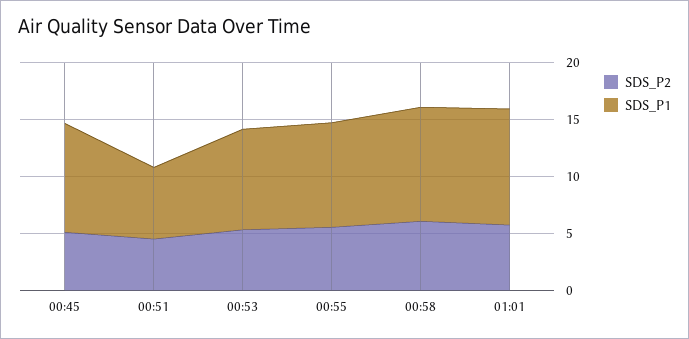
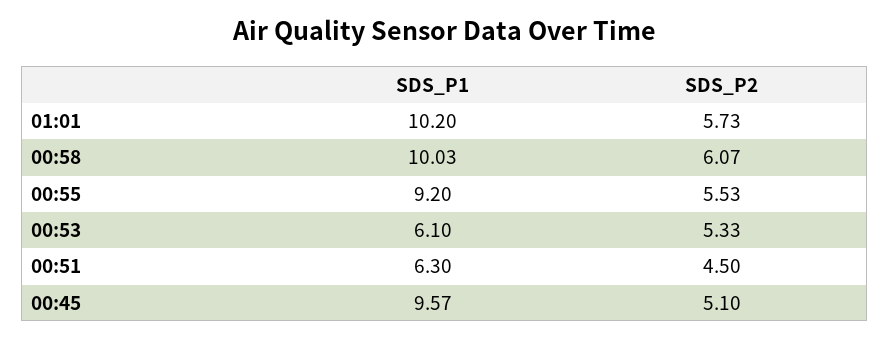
SDS_P1, 00:53: 9 -> 6.1

